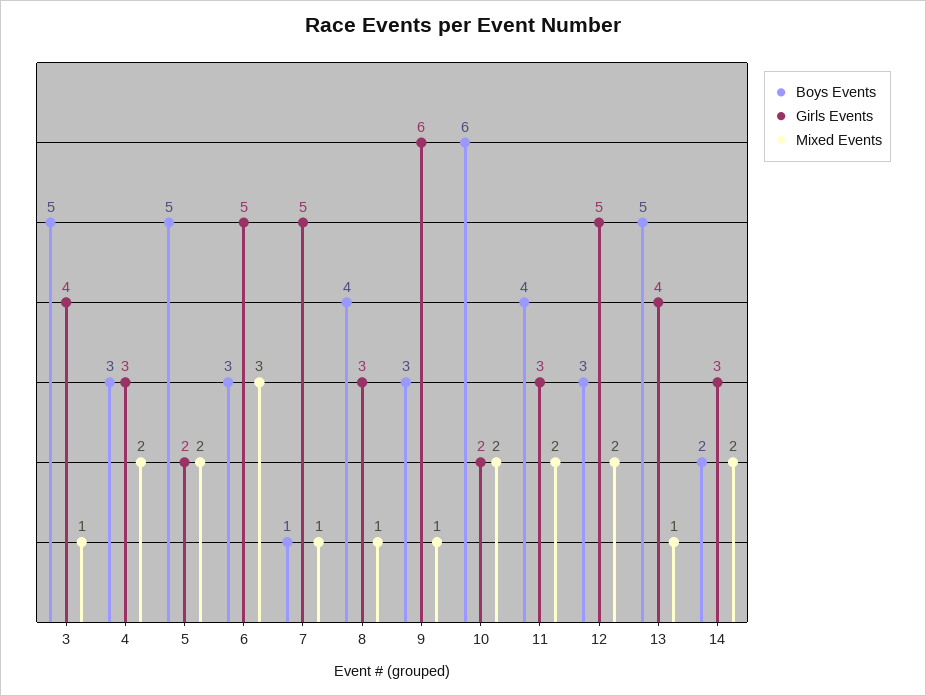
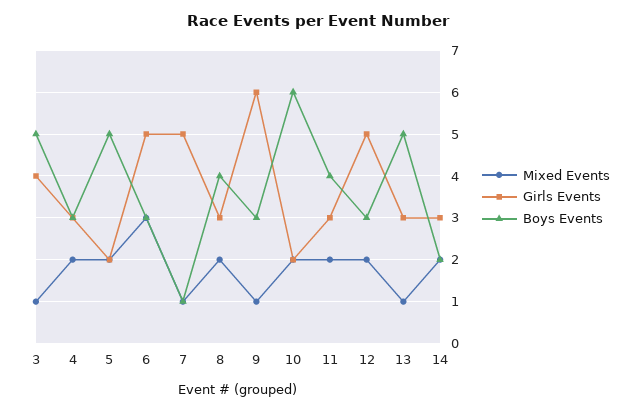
Mixed Events, 8: 1 -> 2
Girls Events, 13: 4 -> 3

